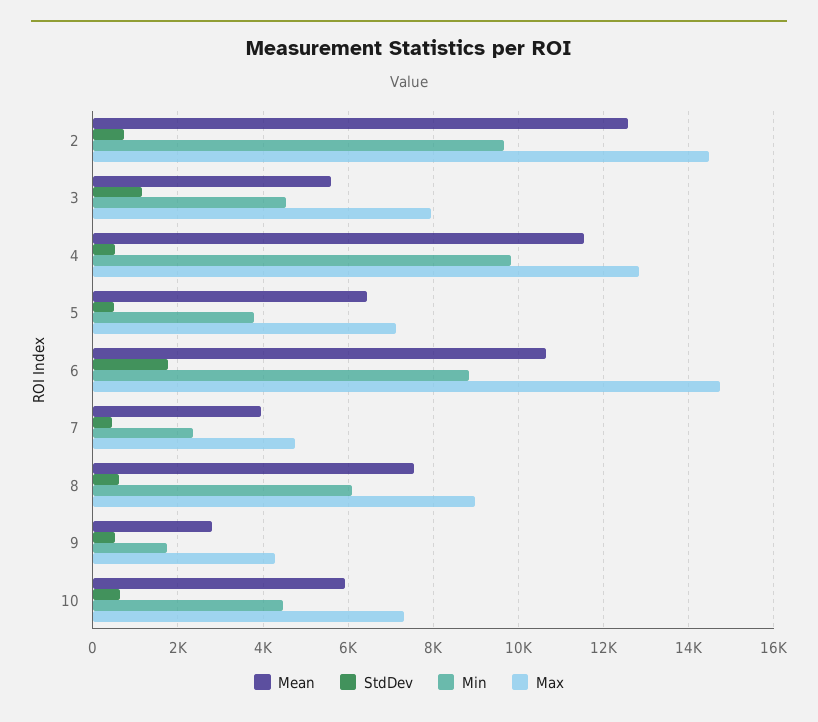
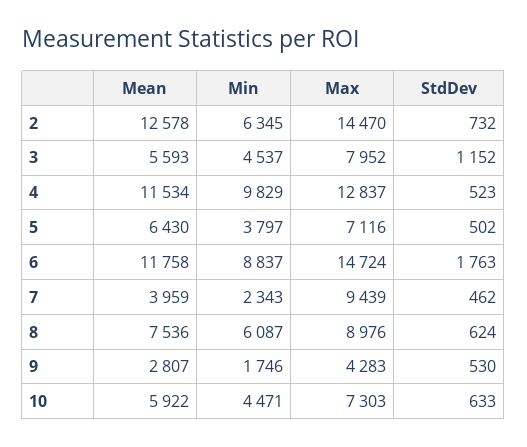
Min, 2: 9600 -> 6345
Mean, 6: 10600 -> 11758
Max, 7: 4800 -> 9439

